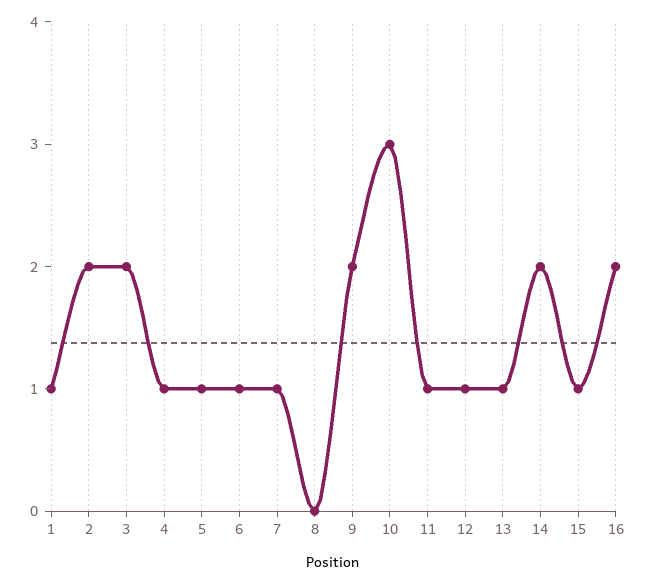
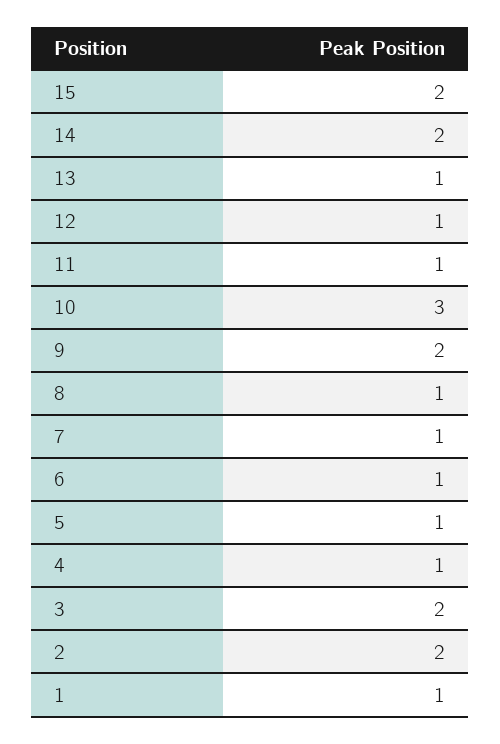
8: 0 -> 1
15: 1 -> 2
16: 2 -> none

